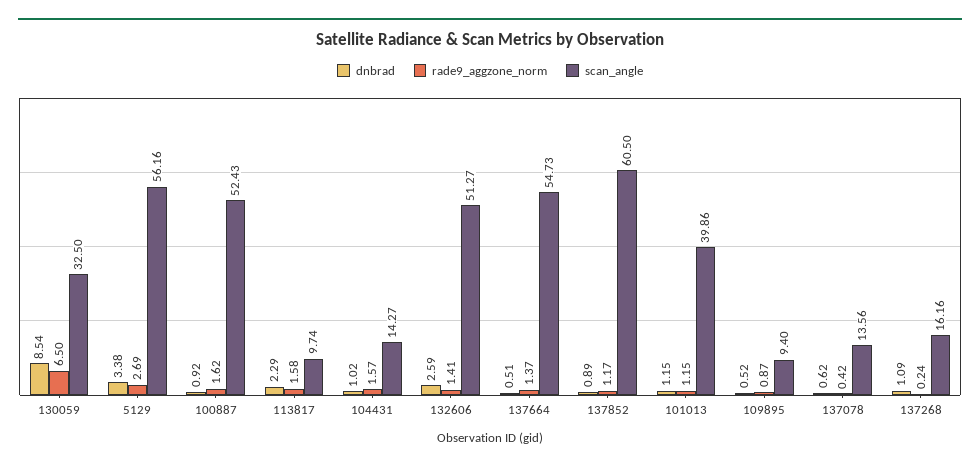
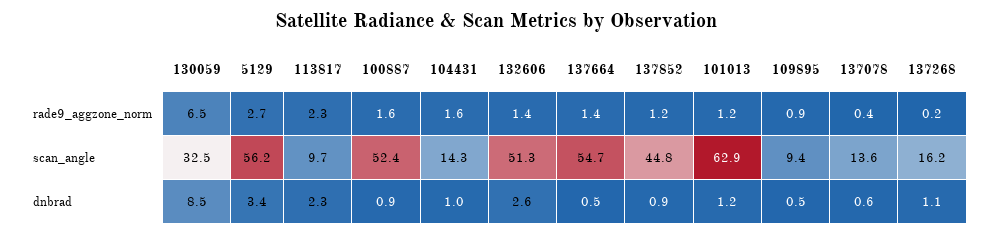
rade9_aggzone_norm, 113817: 1.58 -> 2.3
scan_angle, 137852: 60.5 -> 44.8
scan_angle, 101013: 39.86 -> 62.9

